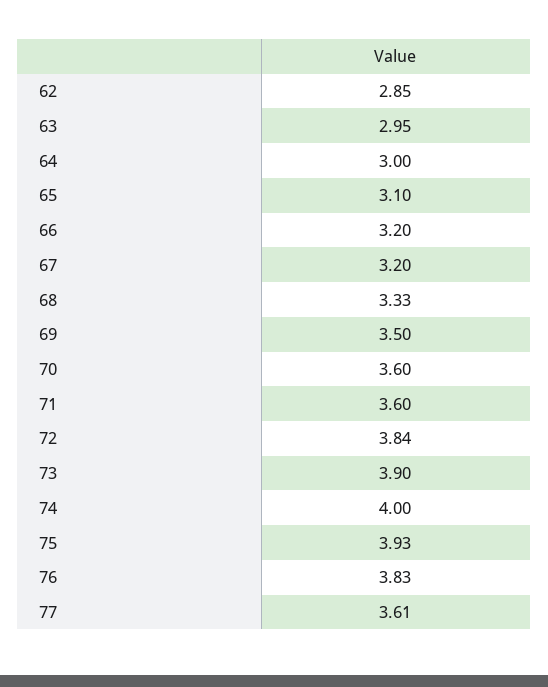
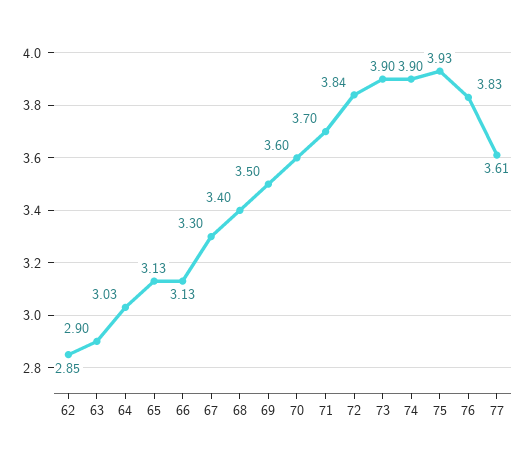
63: 2.95 -> 2.9
64: 3 -> 3.03
65: 3.1 -> 3.13
66: 3.2 -> 3.13
67: 3.2 -> 3.3
68: 3.33 -> 3.4
71: 3.6 -> 3.7
74: 4 -> 3.9

